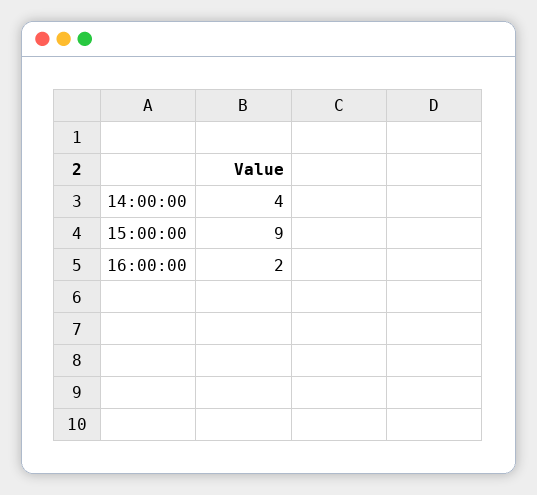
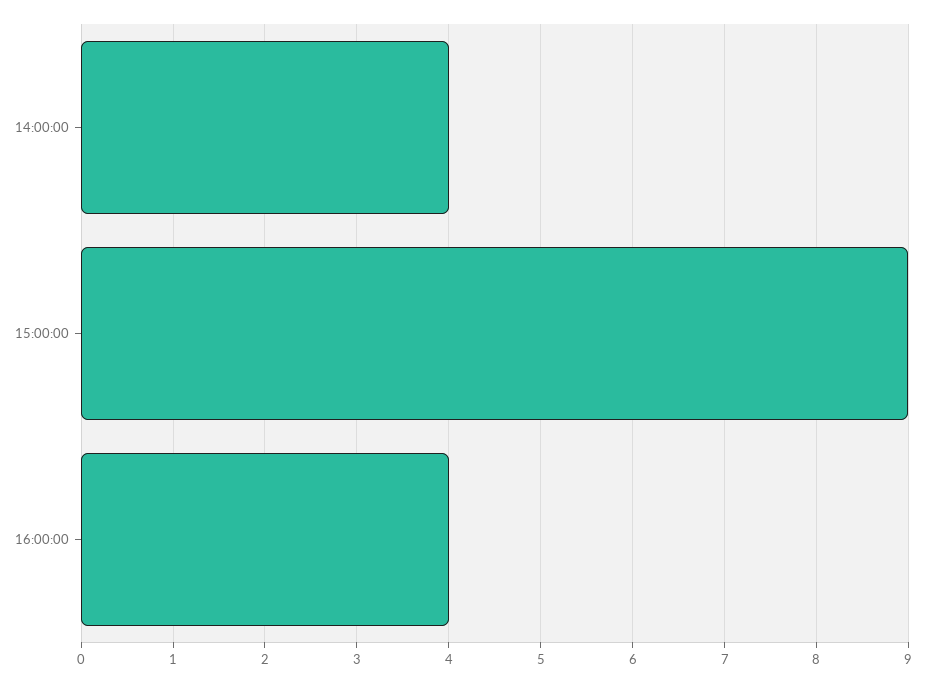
16:00:00: 2 -> 4

